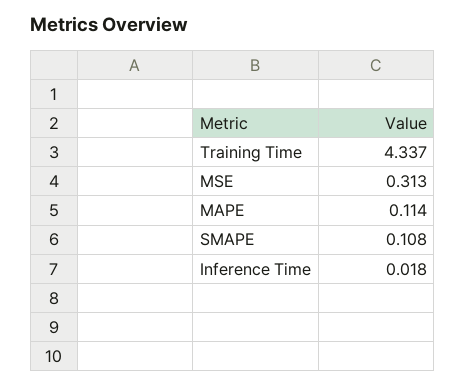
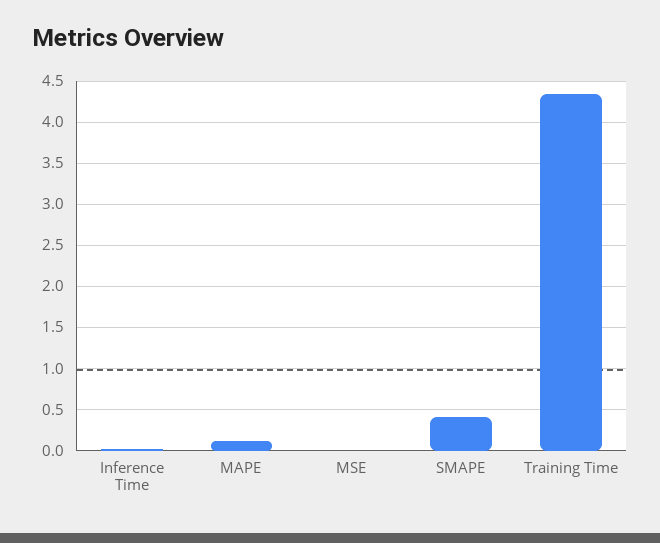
MSE: 0.313 -> 0
SMAPE: 0.108 -> 0.4

